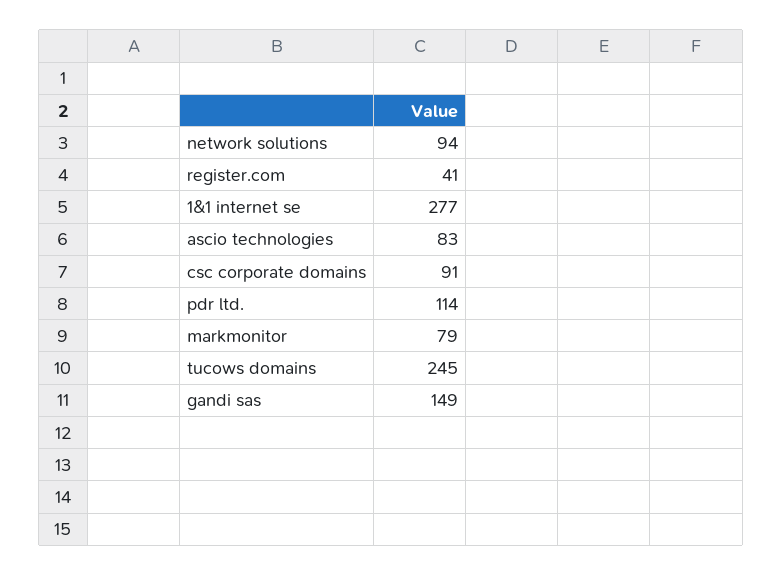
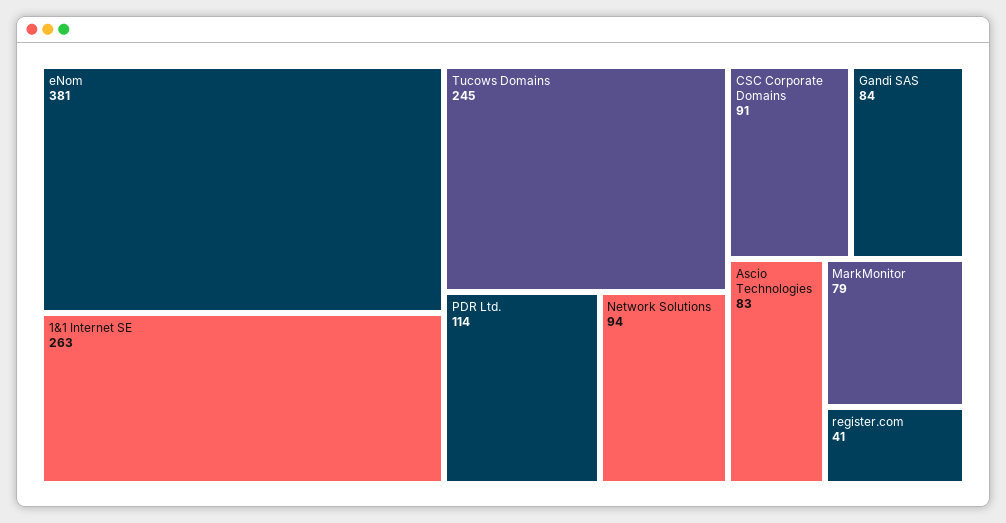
1&1 internet se: 277 -> 263
gandi sas: 149 -> 84
eNom: none -> 381

